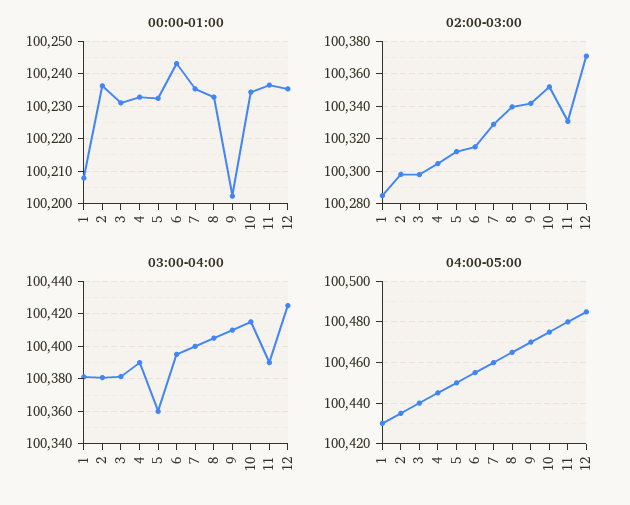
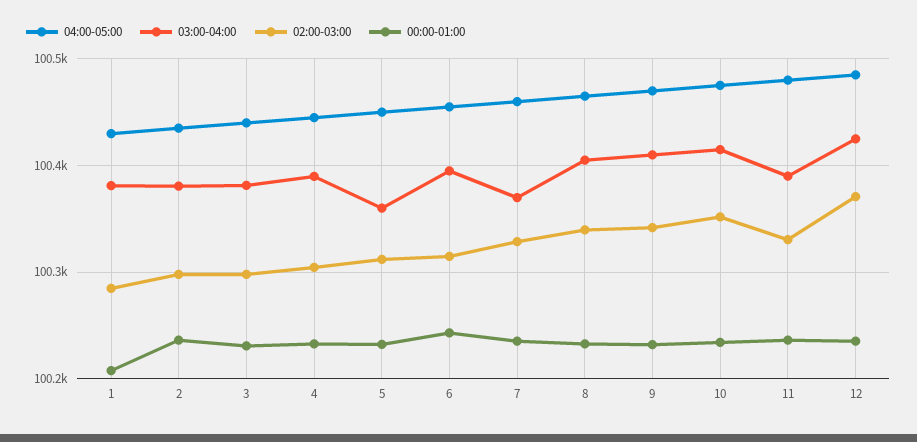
00:00-01:00, 9: 100202 -> 100230
03:00-04:00, 7: 100400 -> 100370

